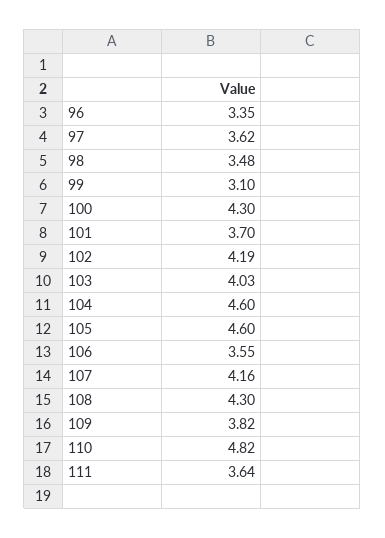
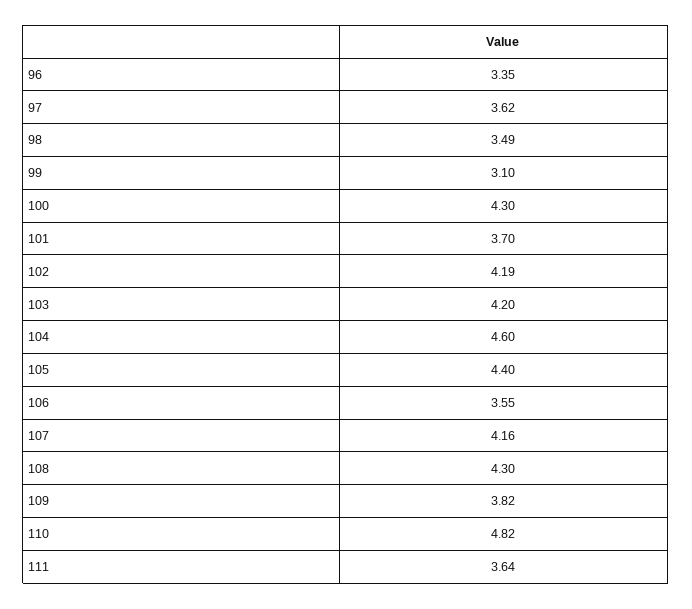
98: 3.48 -> 3.49
103: 4.03 -> 4.2
105: 4.6 -> 4.4

